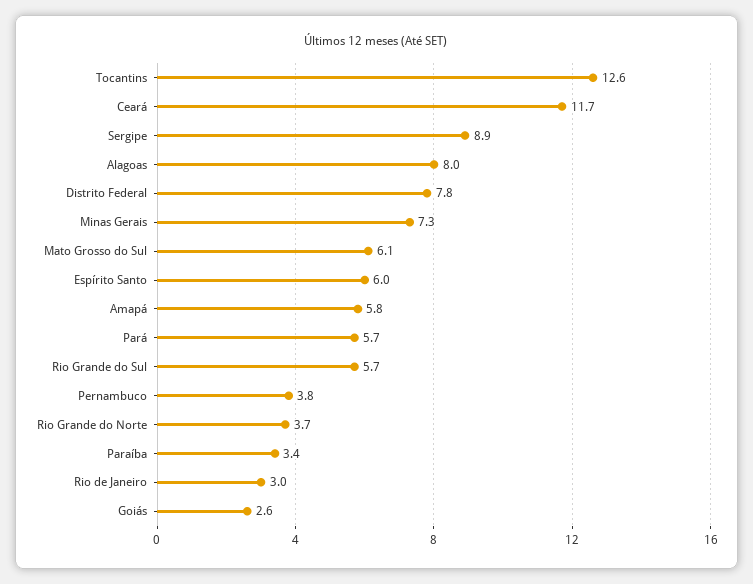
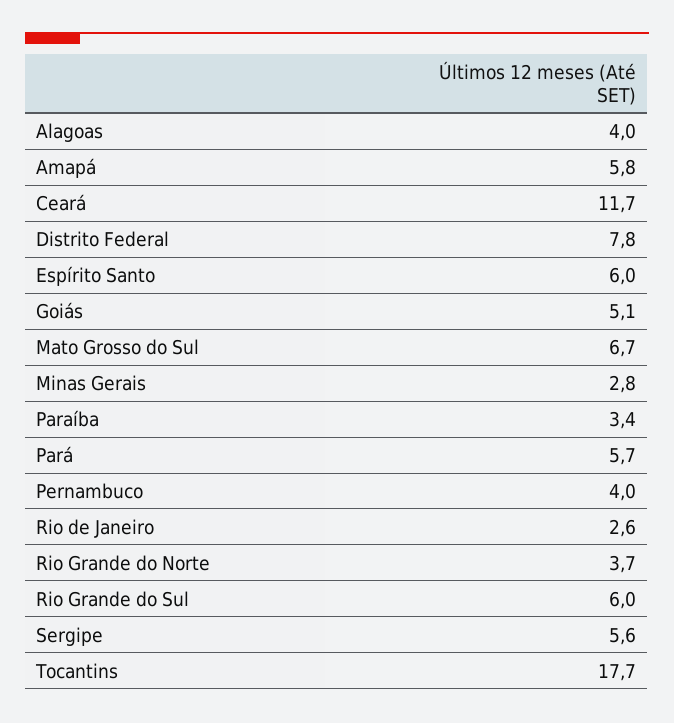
Tocantins: 12.6 -> 17.7
Sergipe: 8.9 -> 5.6
Alagoas: 8 -> 4
Minas Gerais: 7.3 -> 2.8
Mato Grosso do Sul: 6.1 -> 6.7
Rio Grande do Sul: 5.7 -> 6
Pernambuco: 3.8 -> 4
Rio de Janeiro: 3 -> 2.6
Goiás: 2.6 -> 5.1

